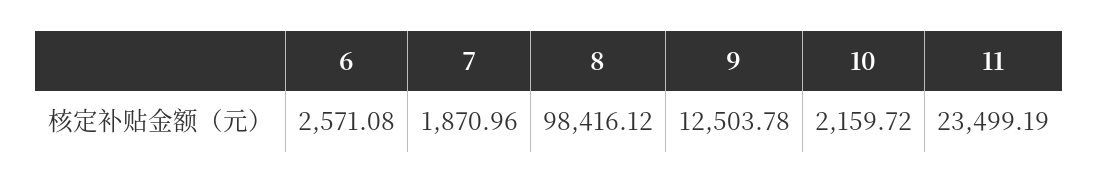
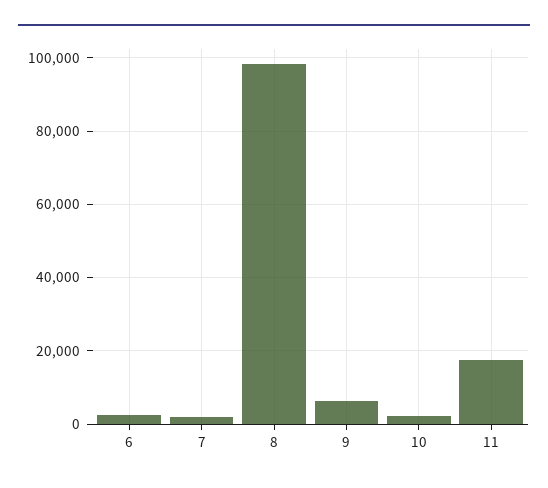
9: 12503.78 -> 6000
11: 23499.19 -> 18000

